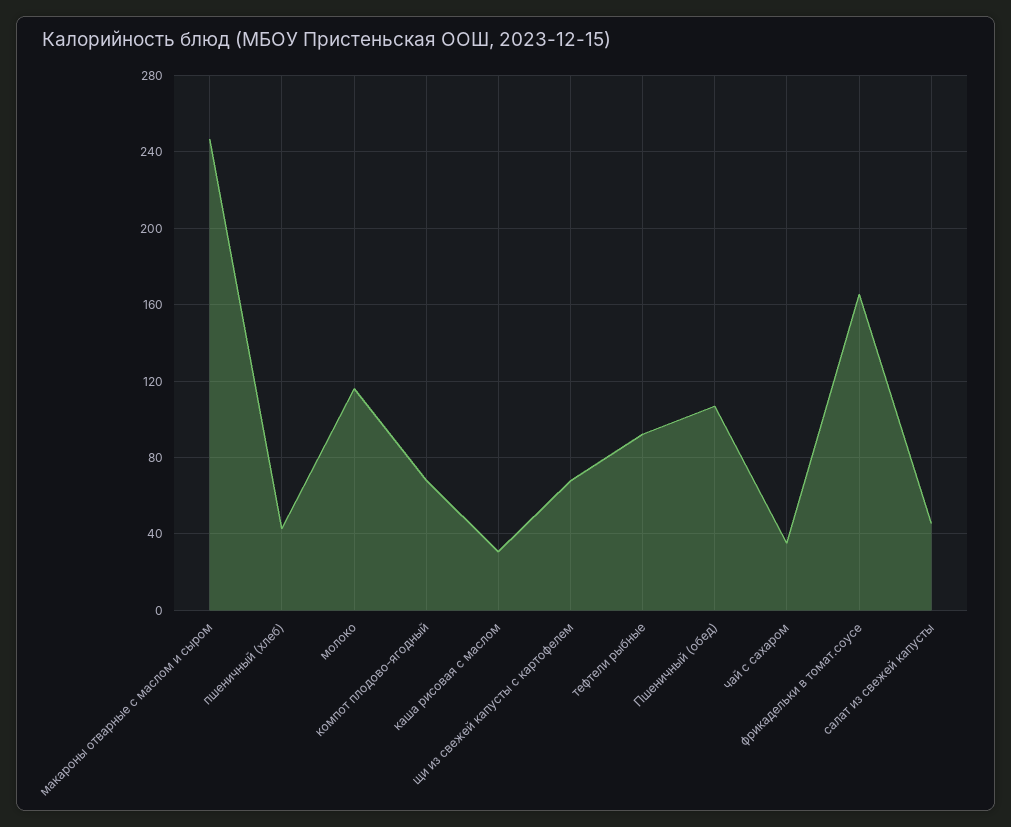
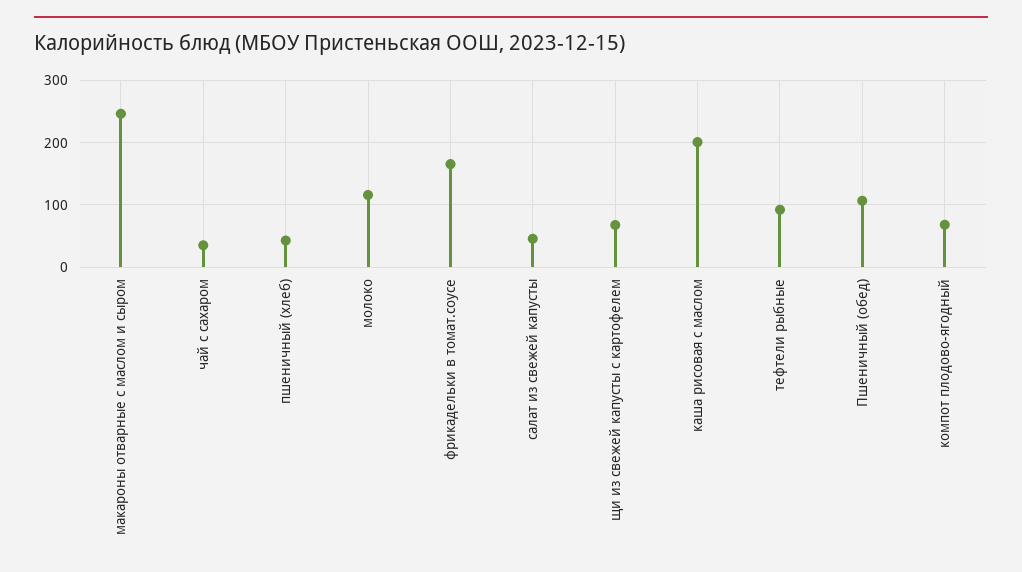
каша рисовая с маслом: 30 -> 200

